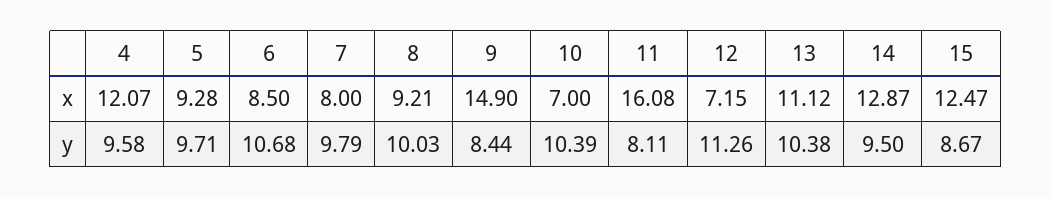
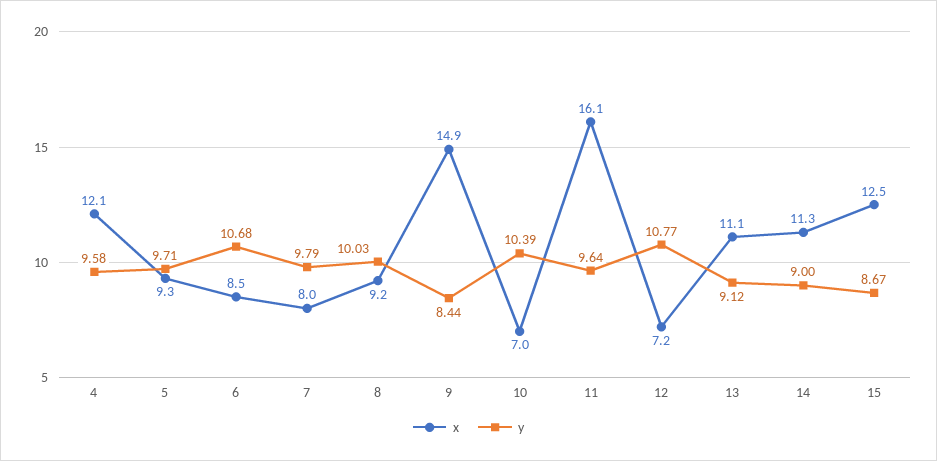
x, 14: 12.87 -> 11.3
y, 11: 8.11 -> 9.64
y, 12: 11.26 -> 10.77
y, 13: 10.38 -> 9.12
y, 14: 9.5 -> 9

